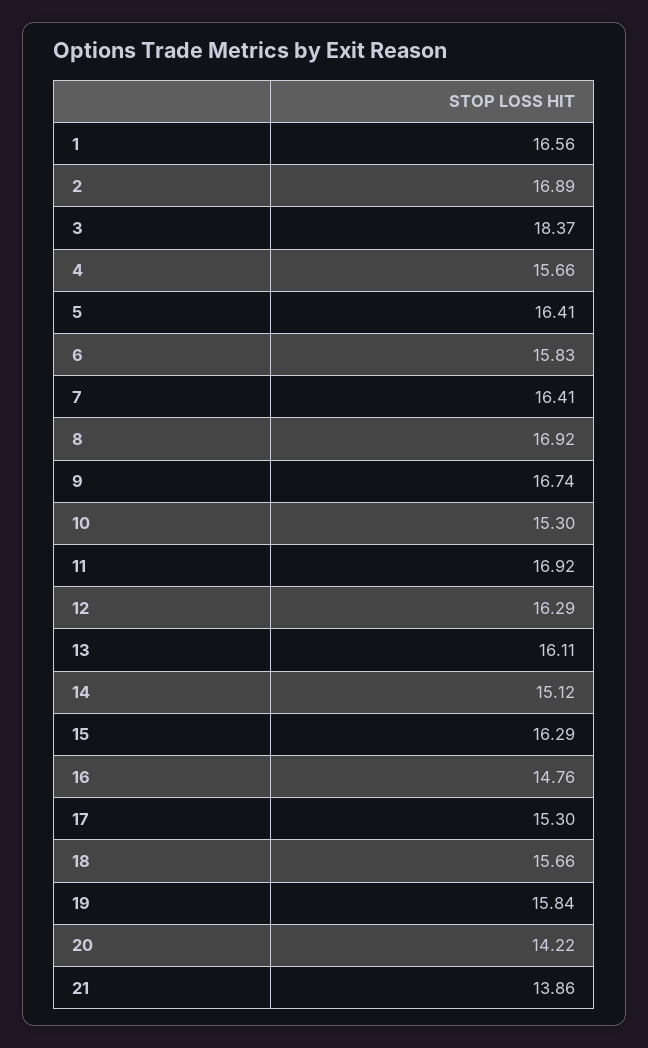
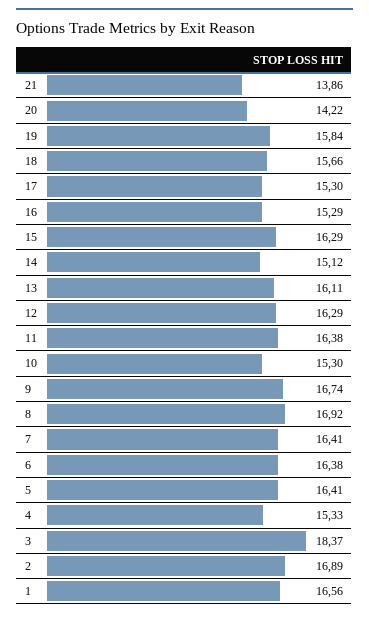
4: 15.66 -> 15.33
6: 15.83 -> 16.38
11: 16.92 -> 16.38
16: 14.76 -> 15.29

